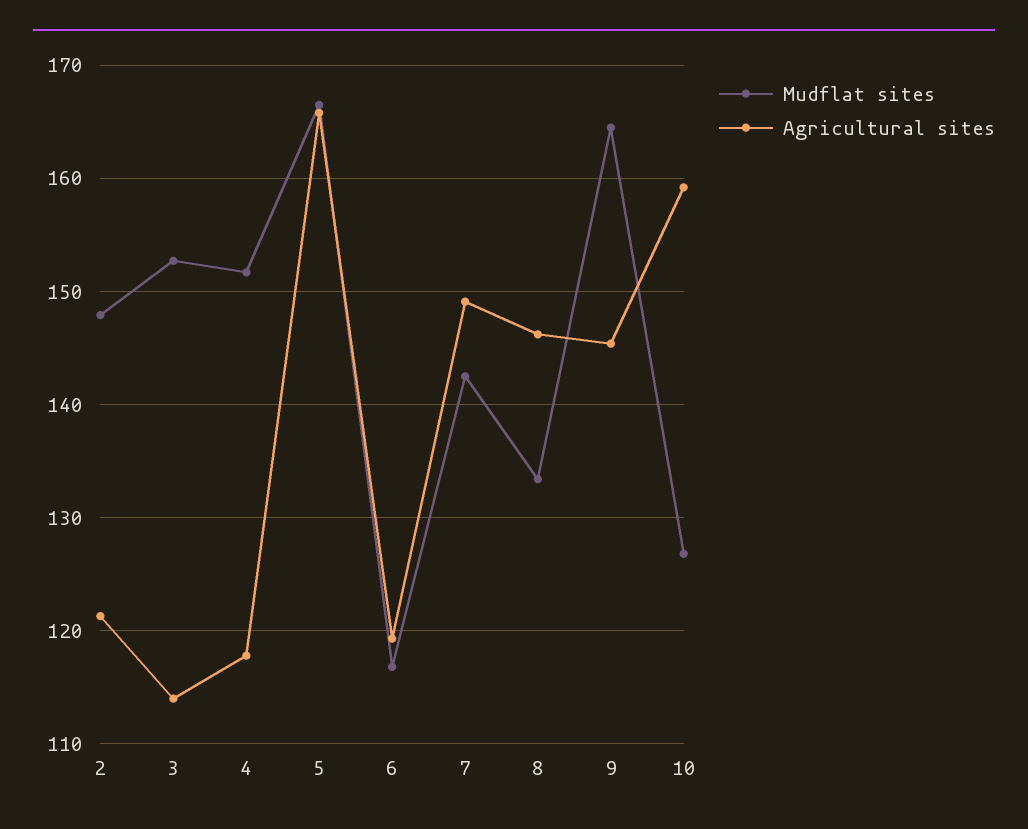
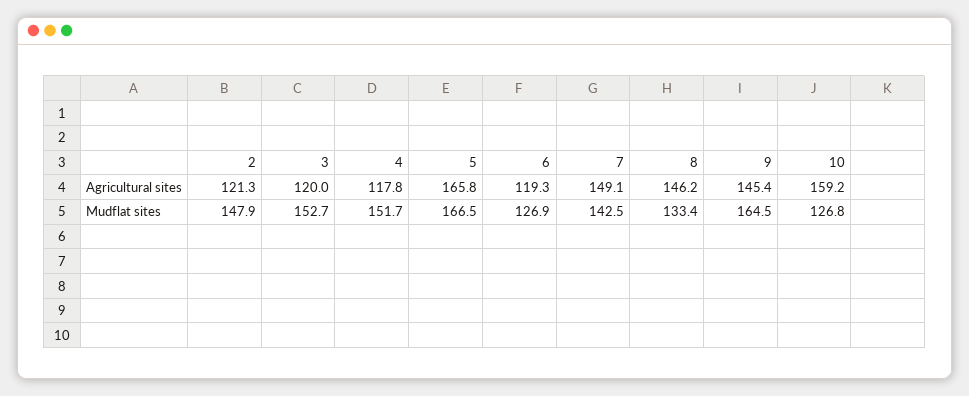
Agricultural sites, 3: 114 -> 120
Mudflat sites, 6: 117 -> 126.9

